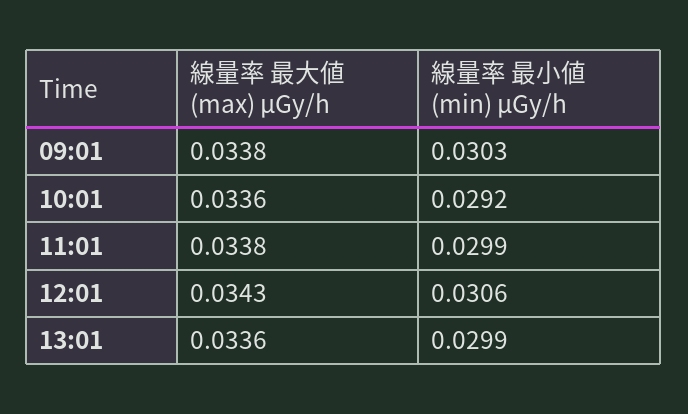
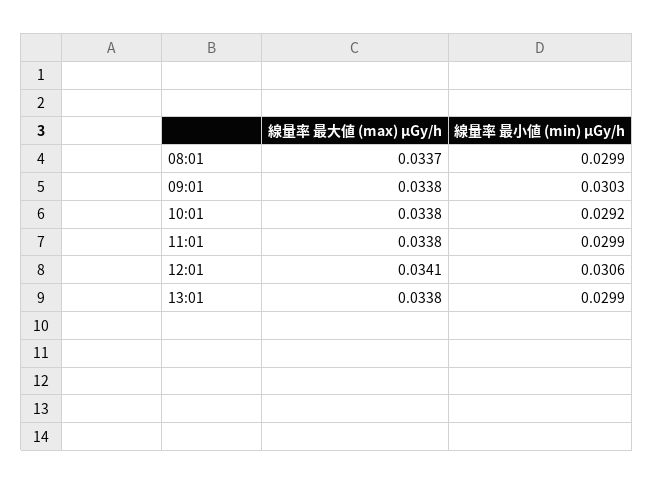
線量率 最大値 (max) μGy/h, 10:01: 0.0336 -> 0.0338
線量率 最大値 (max) μGy/h, 12:01: 0.0343 -> 0.0341
線量率 最大値 (max) μGy/h, 13:01: 0.0336 -> 0.0338
線量率 最大値 (max) μGy/h, 08:01: none -> 0.0337
線量率 最小値 (min) μGy/h, 08:01: none -> 0.0299

